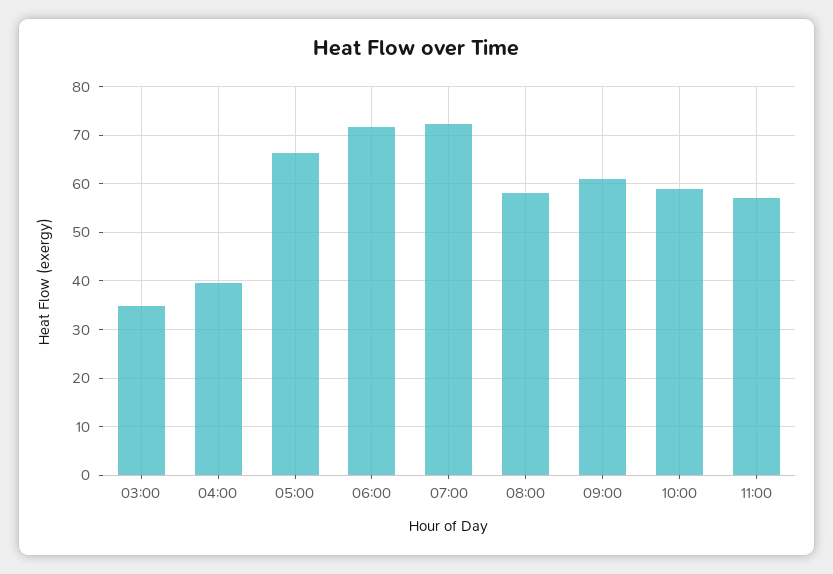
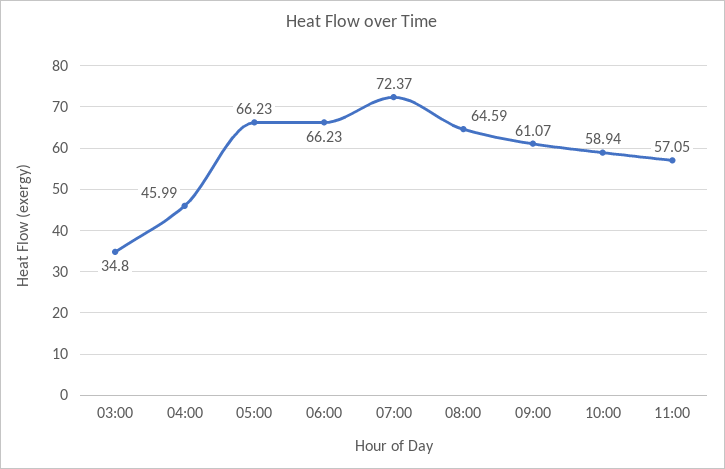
04:00: 40 -> 45.99
06:00: 72 -> 66.23
08:00: 58 -> 64.59

